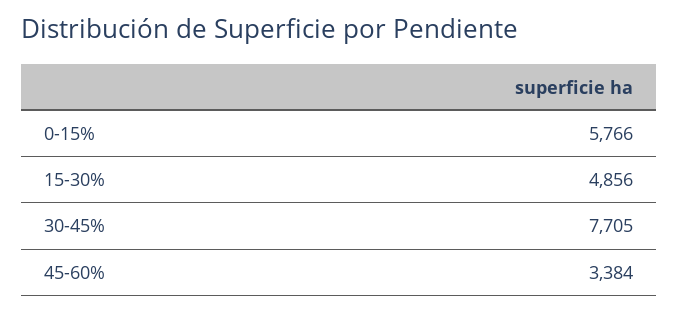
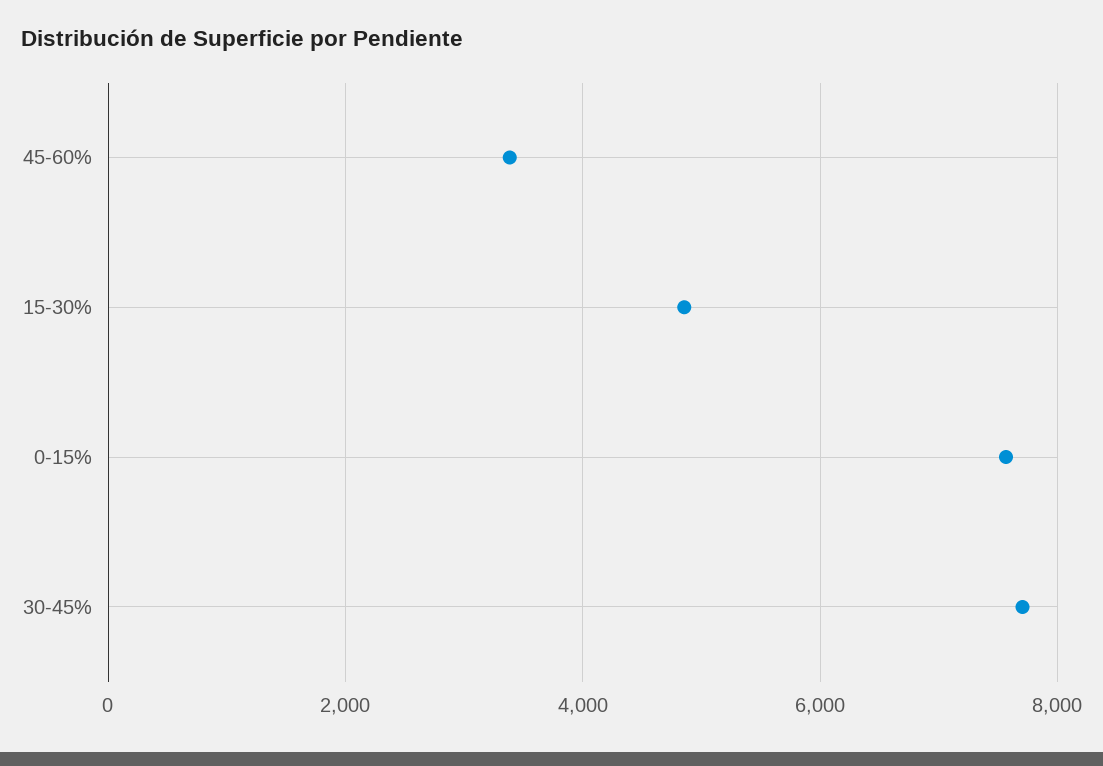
0-15%: 5766 -> 7600

